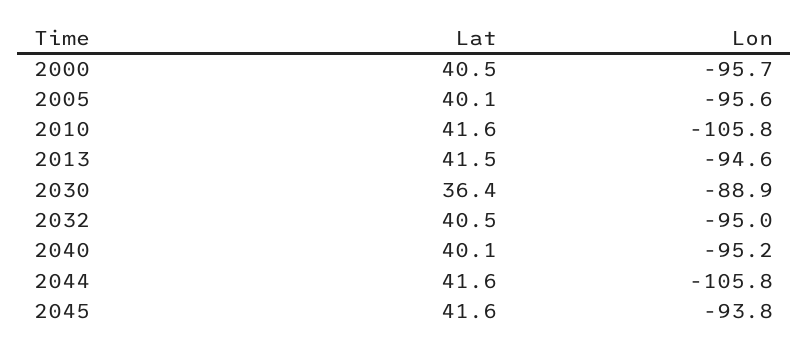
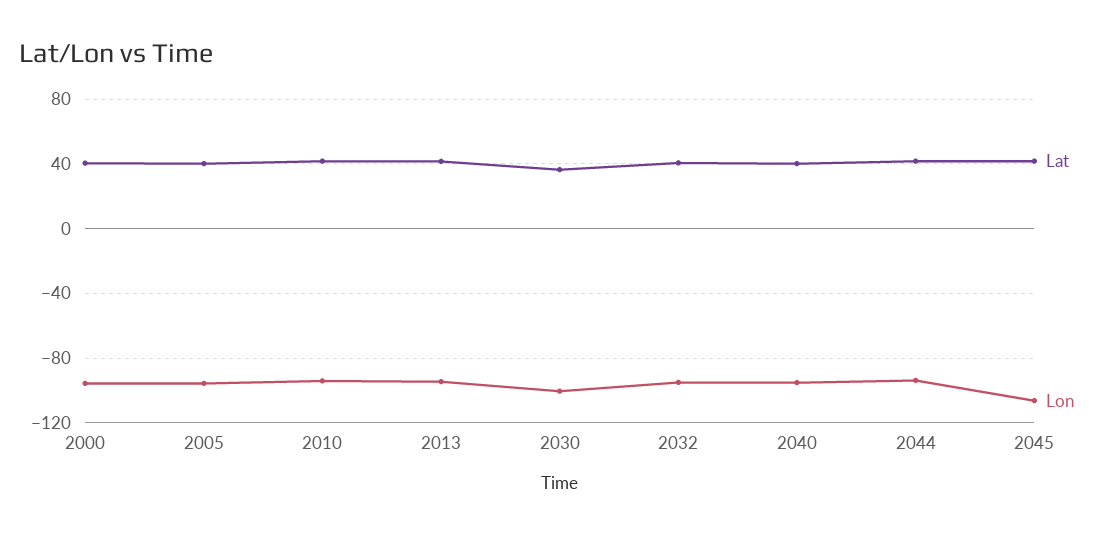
Lon, 2010: -105.8 -> -95
Lon, 2030: -88.9 -> -100
Lon, 2044: -105.8 -> -95
Lon, 2045: -93.8 -> -105

